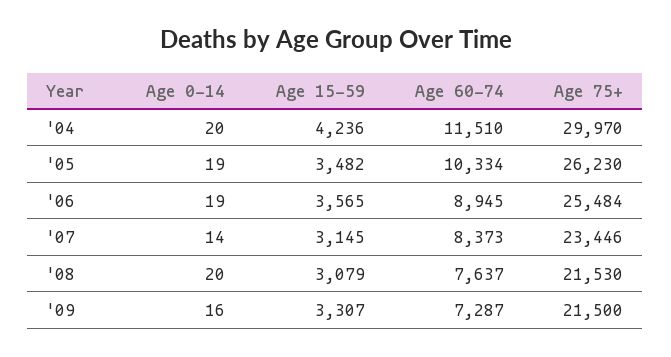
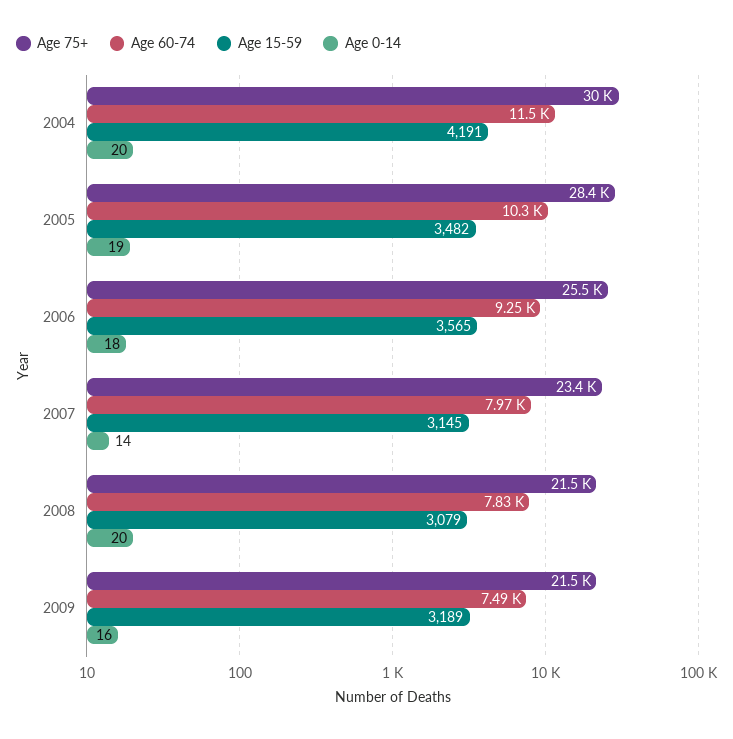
Age 15-59, '04: 4236 -> 4191
Age 75+, '05: 26230 -> 28400
Age 0-14, '06: 19 -> 18
Age 60-74, '06: 8945 -> 9250
Age 60-74, '07: 8373 -> 7970
Age 60-74, '08: 7637 -> 7830
Age 15-59, '09: 3307 -> 3189
Age 60-74, '09: 7287 -> 7490

